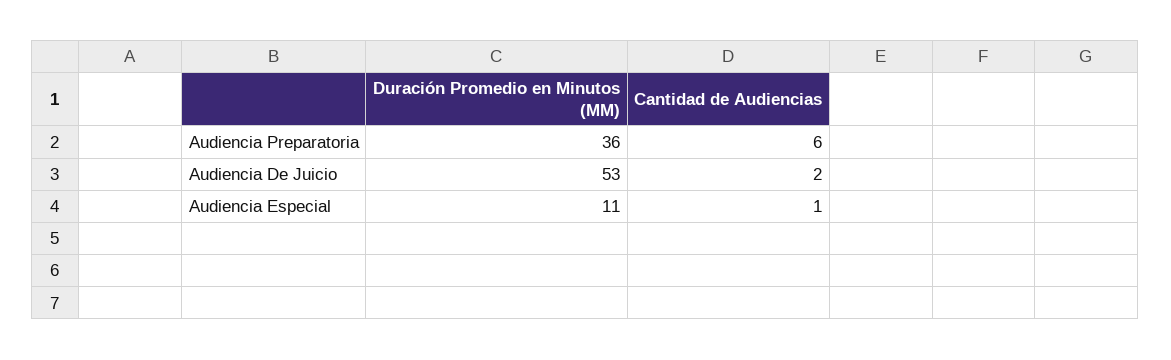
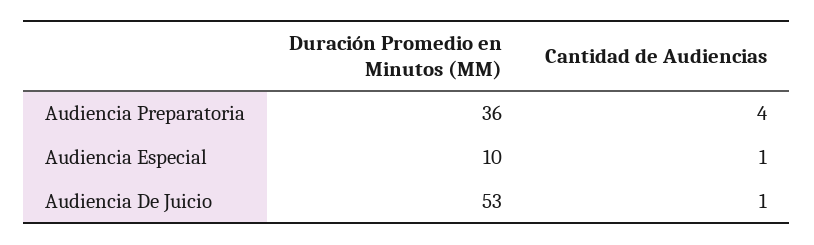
Cantidad de Audiencias, Audiencia Preparatoria: 6 -> 4
Cantidad de Audiencias, Audiencia De Juicio: 2 -> 1
Duración Promedio en Minutos (MM), Audiencia Especial: 11 -> 10

